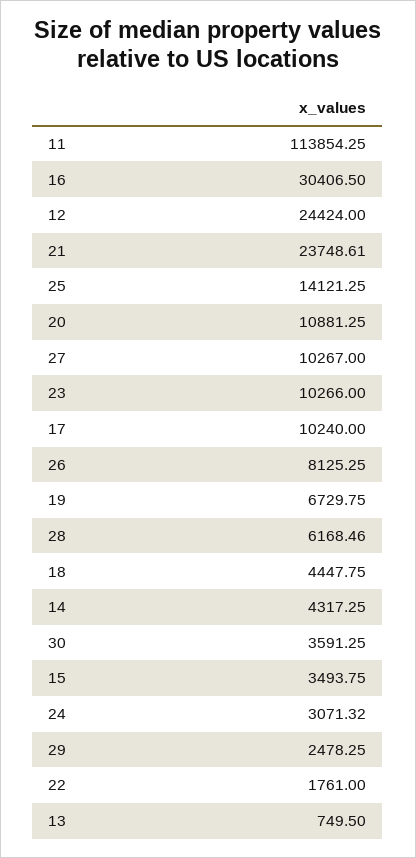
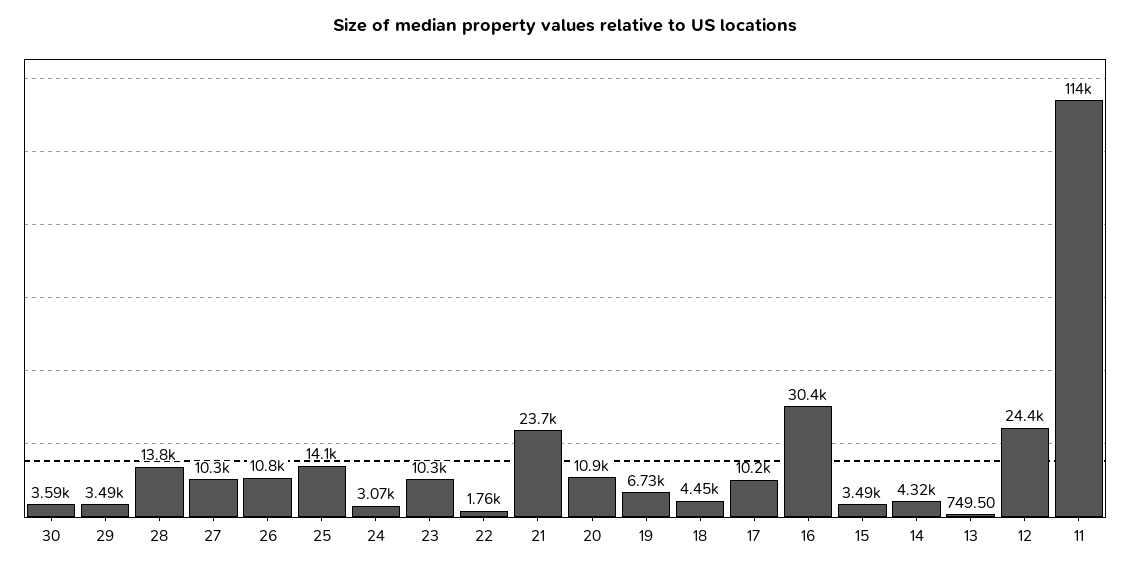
26: 8125.25 -> 10800
28: 6168.46 -> 13800
29: 2478.25 -> 3490

